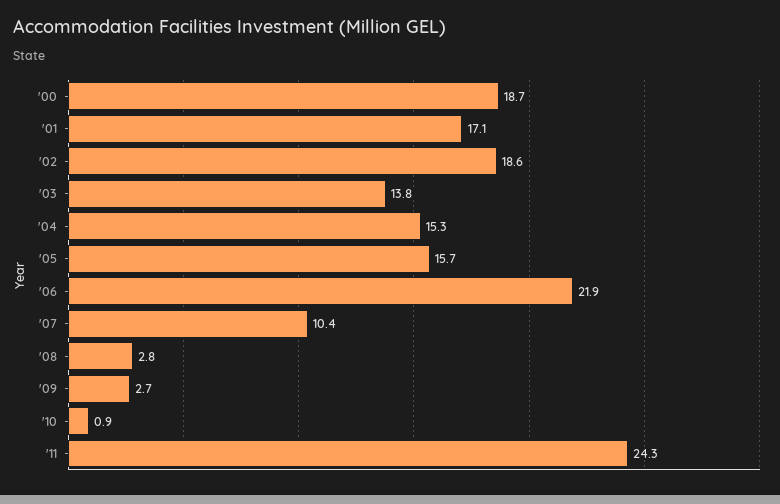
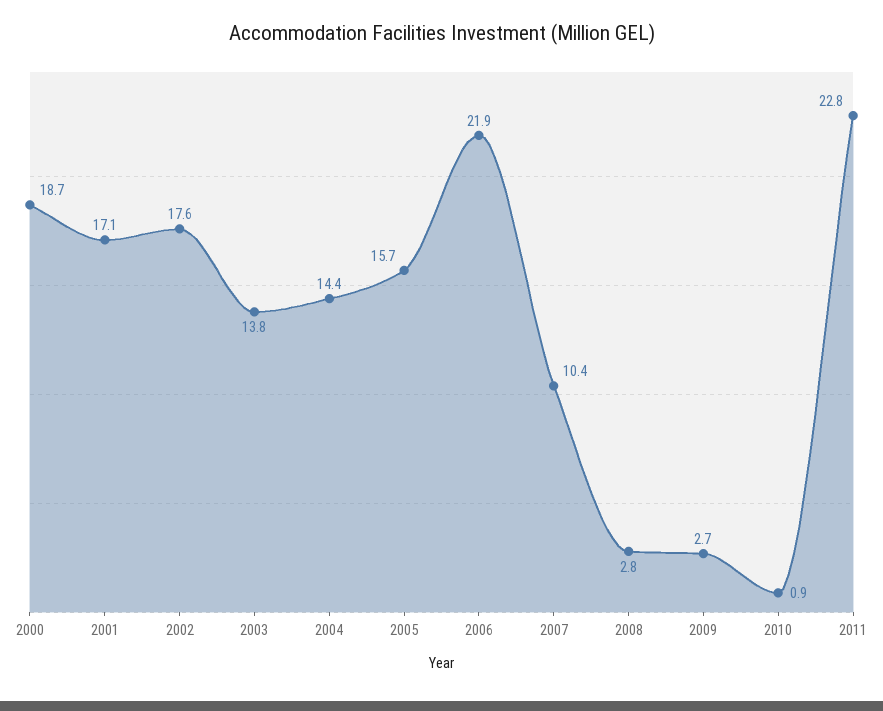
'02: 18.6 -> 17.6
'04: 15.3 -> 14.4
'11: 24.3 -> 22.8

